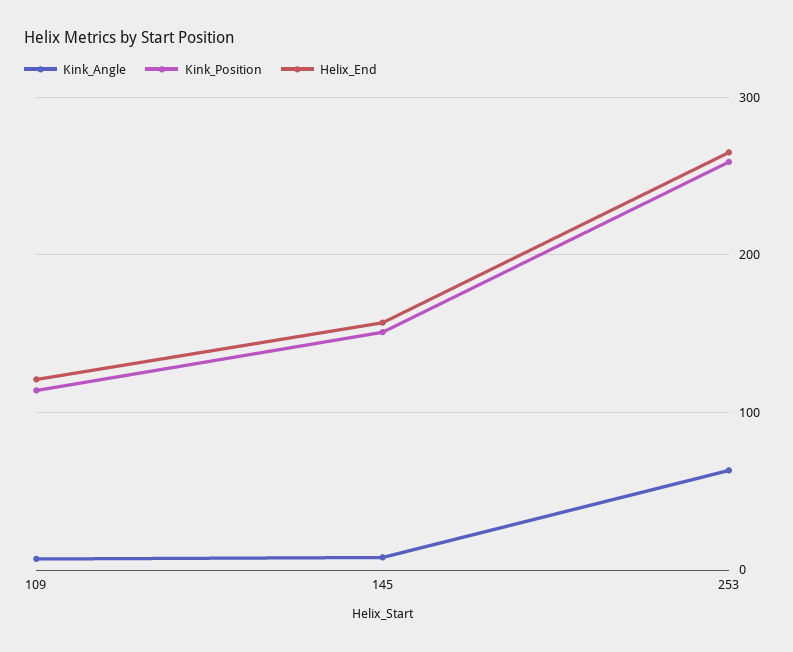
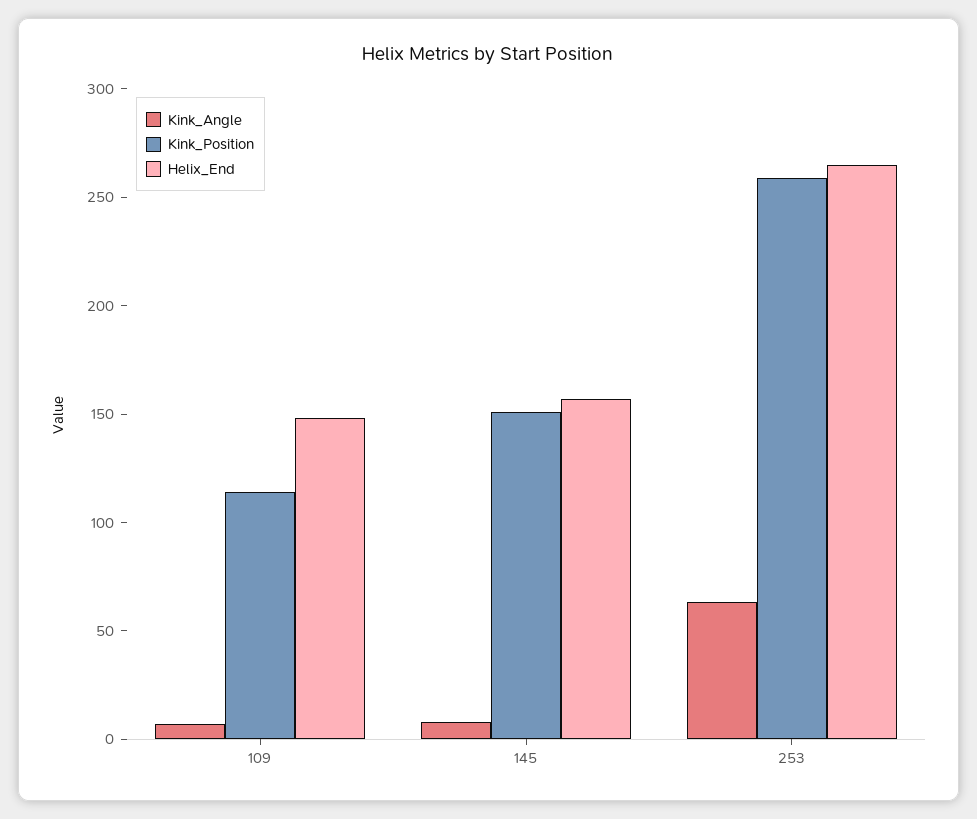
Helix_End, 109: 120 -> 150

